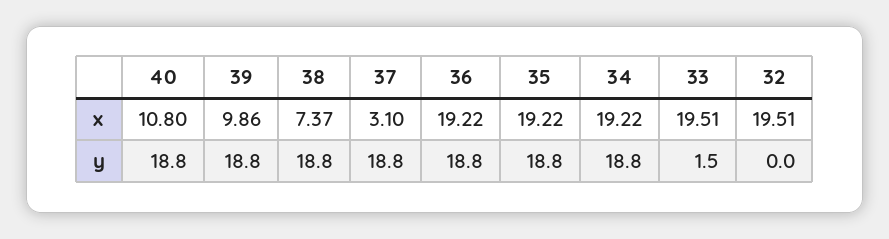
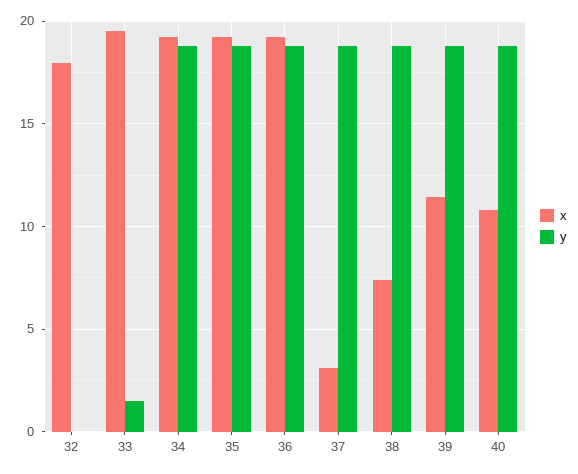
x, 39: 9.86 -> 11.5
x, 32: 19.51 -> 18

